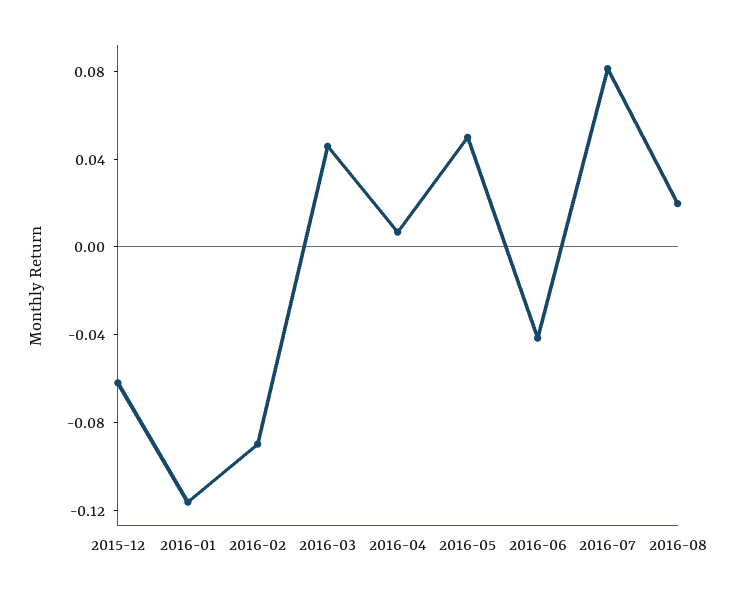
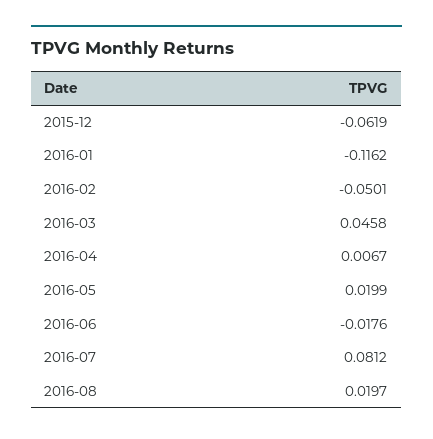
2016-02: -0.09 -> -0.0501
2016-05: 0.05 -> 0.0199
2016-06: -0.04 -> -0.0176

